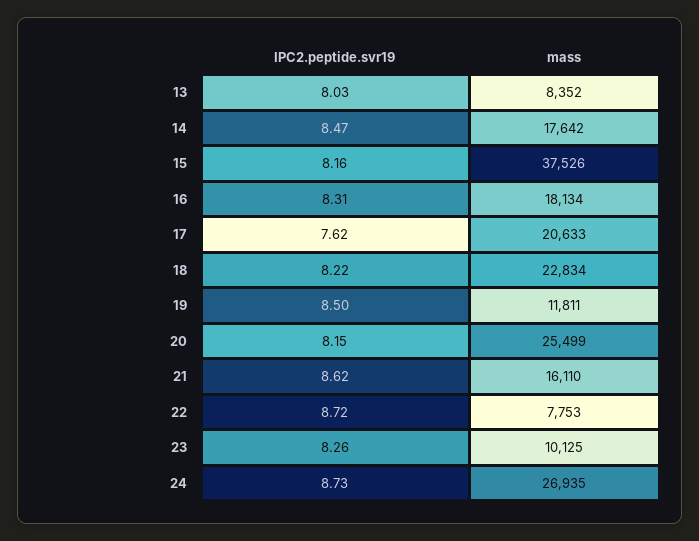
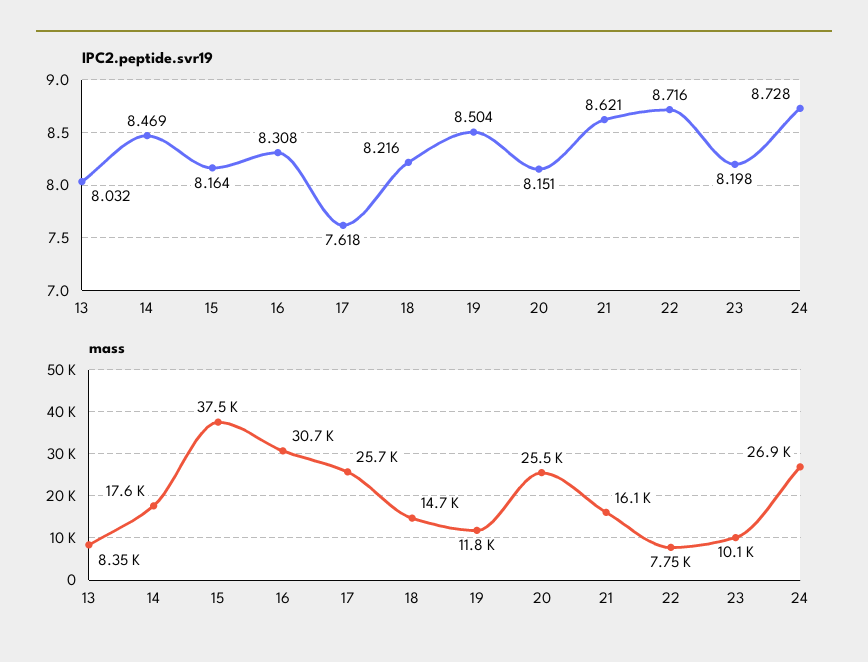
mass, 16: 18134 -> 30700
mass, 17: 20633 -> 25700
mass, 18: 22834 -> 14700
IPC2.peptide.svr19, 23: 8.26 -> 8.198

